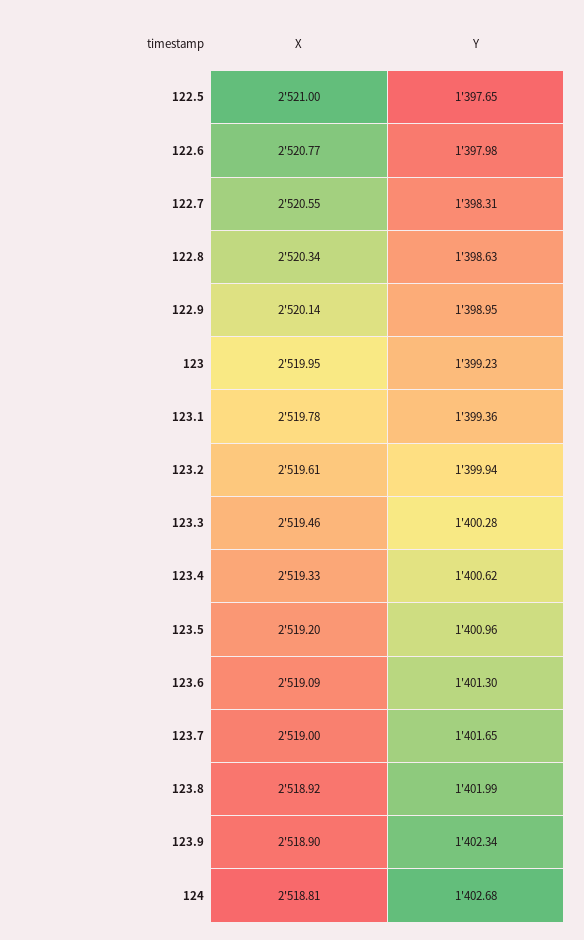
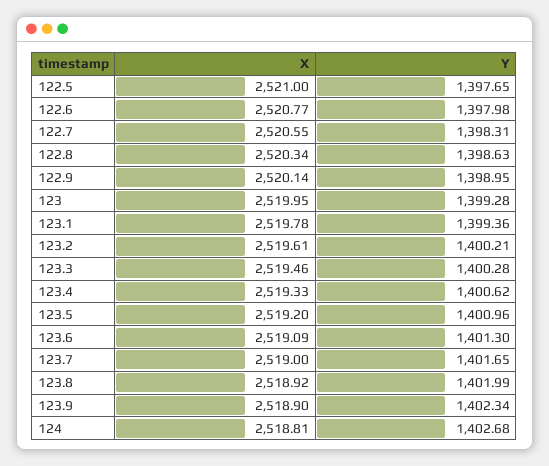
Y, 123: 1399.23 -> 1399.28
Y, 123.2: 1399.94 -> 1400.21

